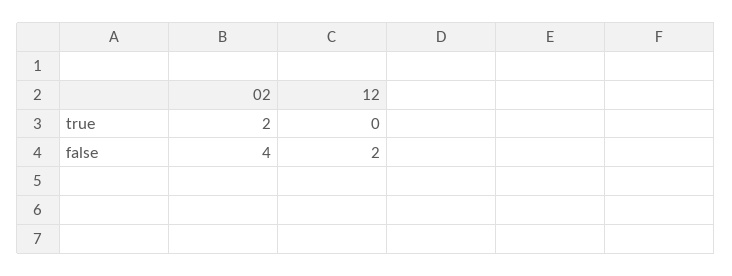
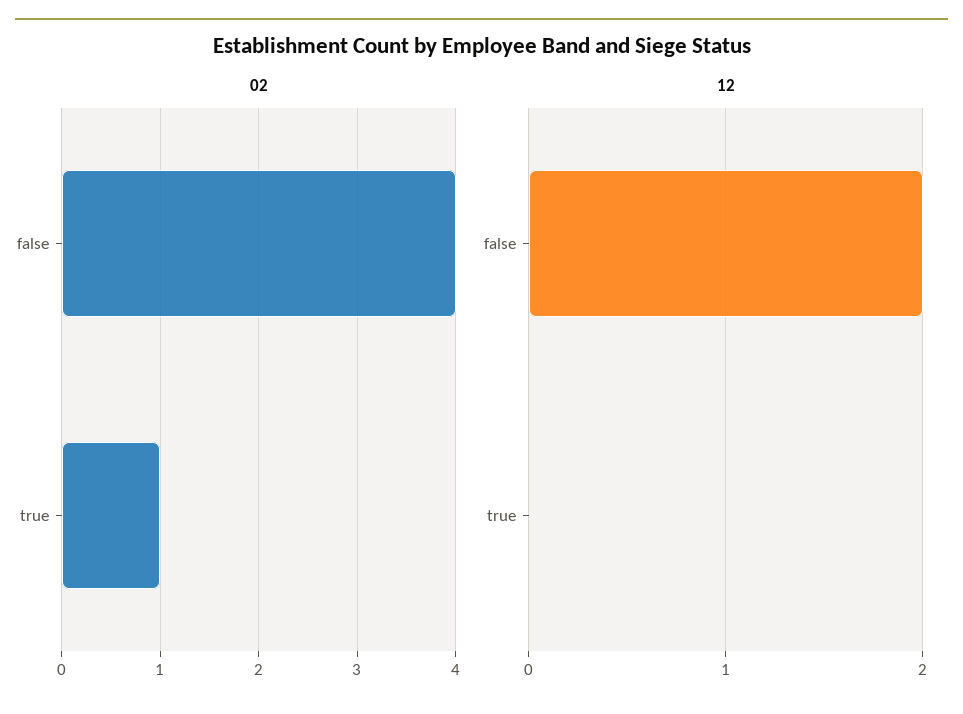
02, true: 2 -> 1

